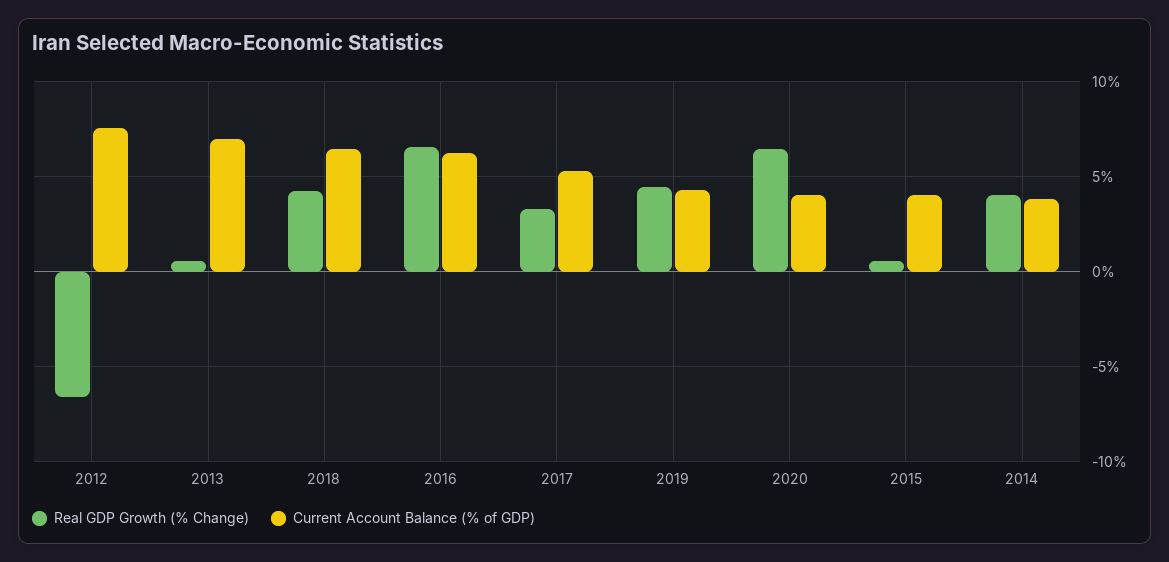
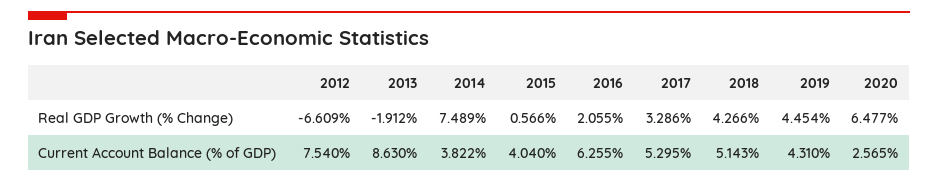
Real GDP Growth (% Change), 2013: 0.5 -> -1.912
Current Account Balance (% of GDP), 2013: 7 -> 8.63
Current Account Balance (% of GDP), 2018: 6.5 -> 5.143
Real GDP Growth (% Change), 2016: 6.5 -> 2.055
Current Account Balance (% of GDP), 2020: 4 -> 2.565
Real GDP Growth (% Change), 2014: 4 -> 7.489

